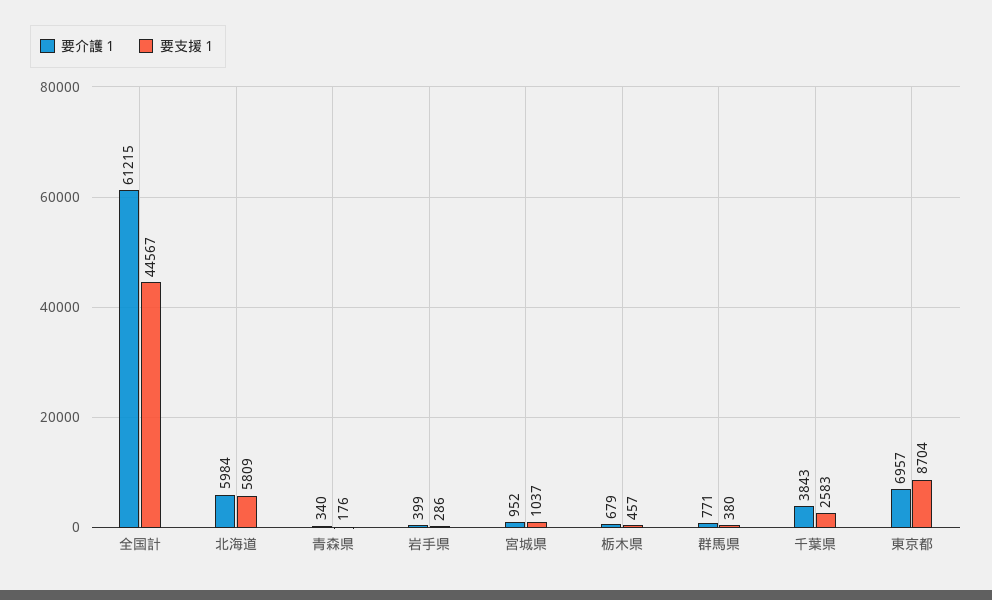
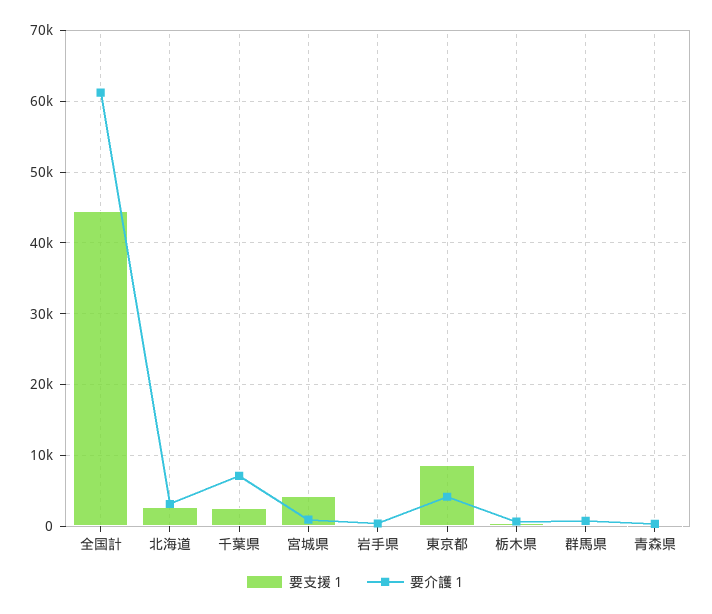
要介護１, 北海道: 5984 -> 3000
要支援１, 北海道: 5809 -> 3000
要支援１, 宮城県: 1037 -> 4000
要介護１, 千葉県: 3843 -> 7000
要介護１, 東京都: 6957 -> 4000

